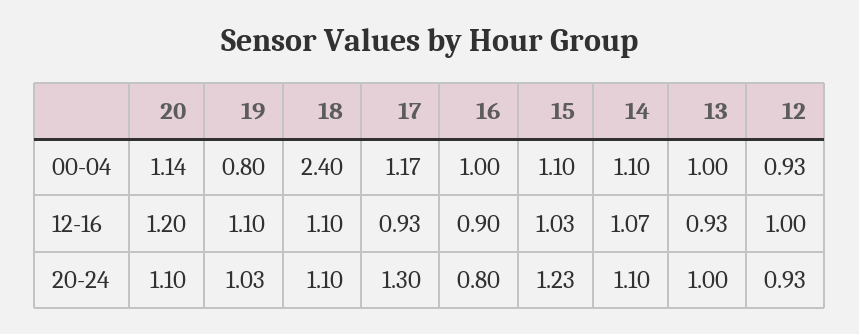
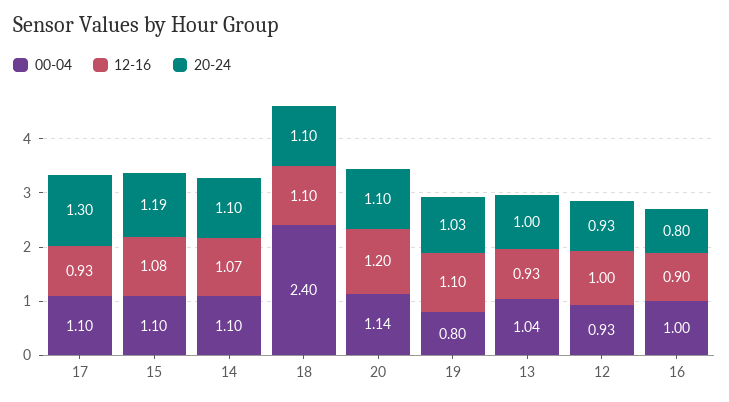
00-04, 17: 1.17 -> 1.1
00-04, 13: 1 -> 1.04
12-16, 15: 1.03 -> 1.08
20-24, 15: 1.23 -> 1.19

